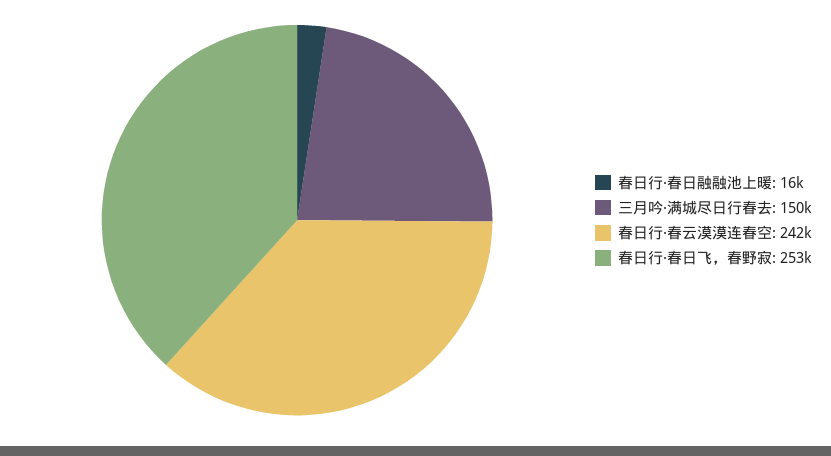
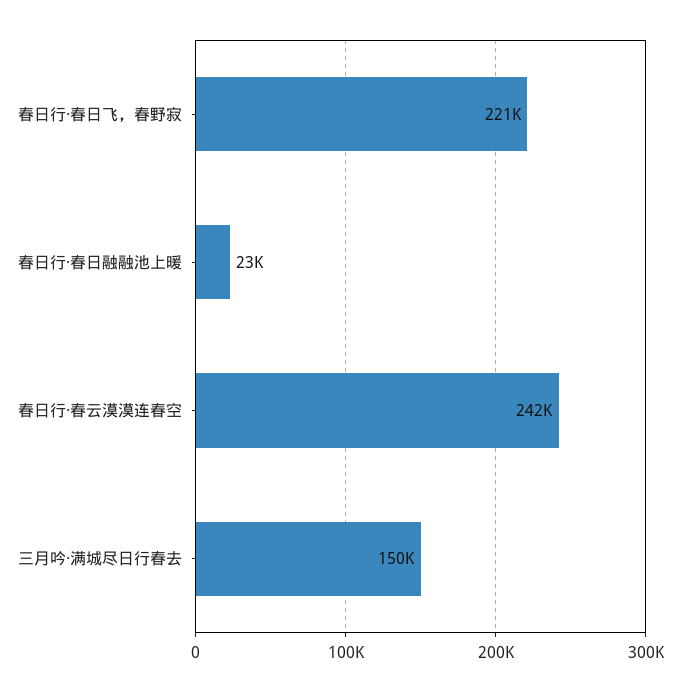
春日行·春日融融池上暖: 16000 -> 23000
春日行·春日飞，春野寂: 253000 -> 221000

